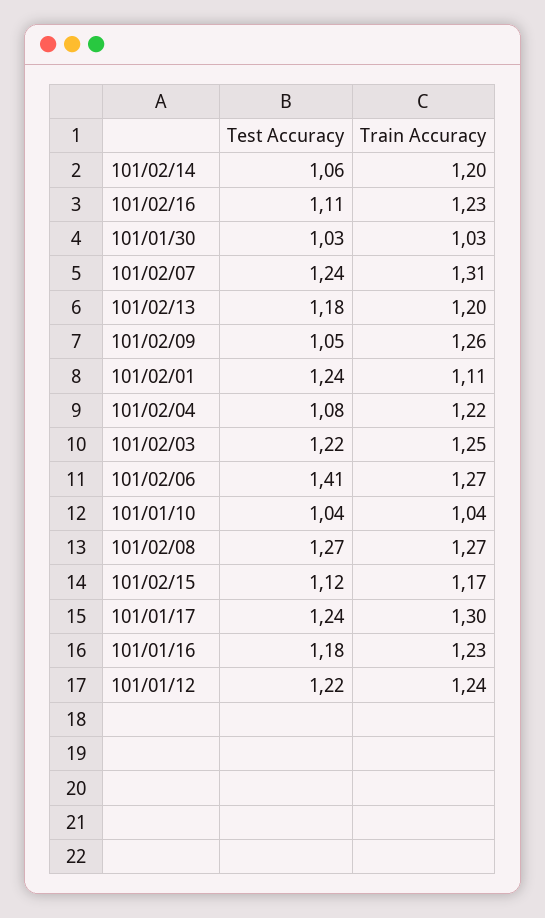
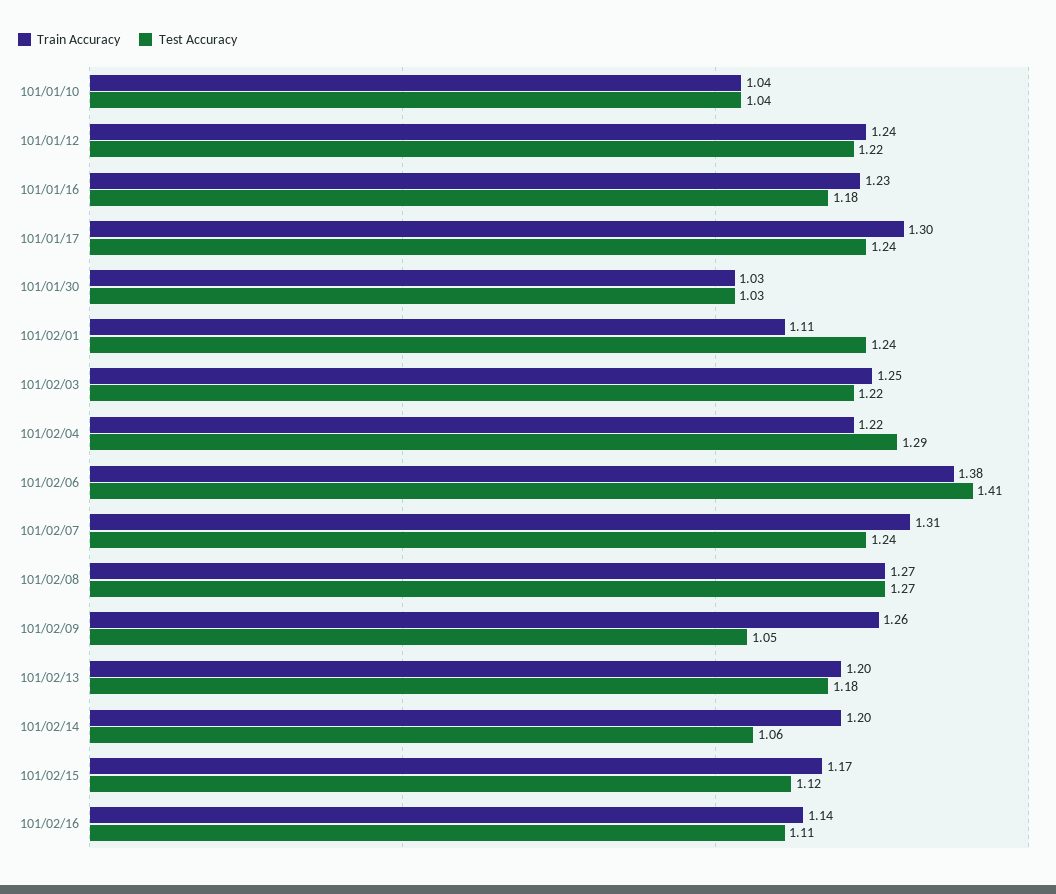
Train Accuracy, 101/02/16: 1.23 -> 1.14
Test Accuracy, 101/02/04: 1.08 -> 1.29
Train Accuracy, 101/02/06: 1.27 -> 1.38

